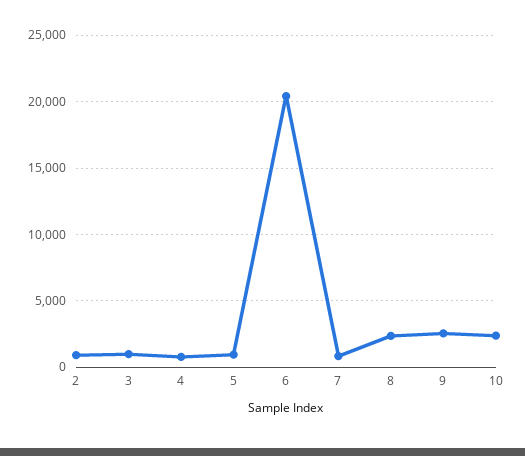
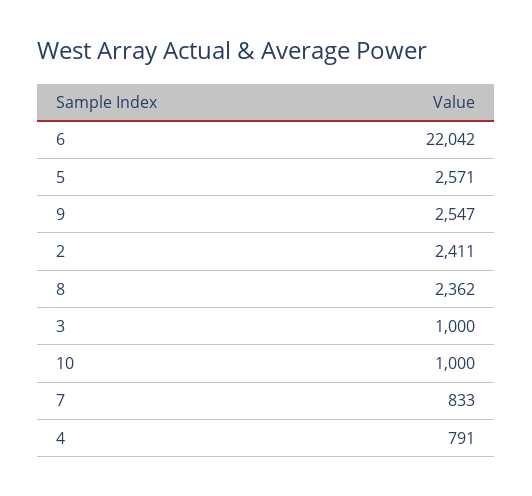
2: 1000 -> 2411
5: 1000 -> 2571
6: 20500 -> 22042
10: 2500 -> 1000

